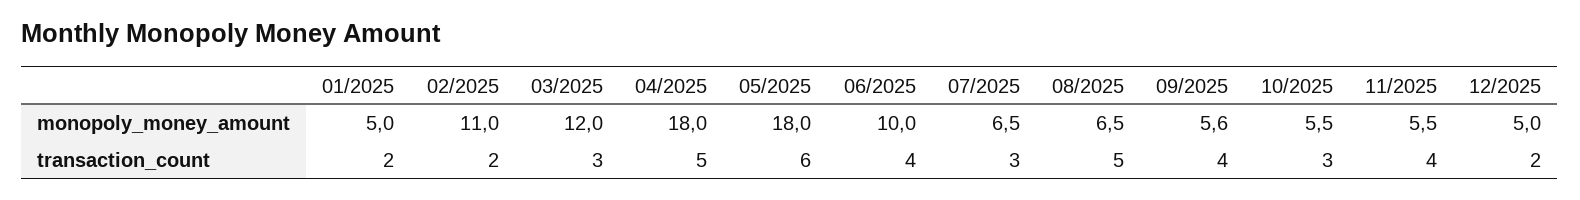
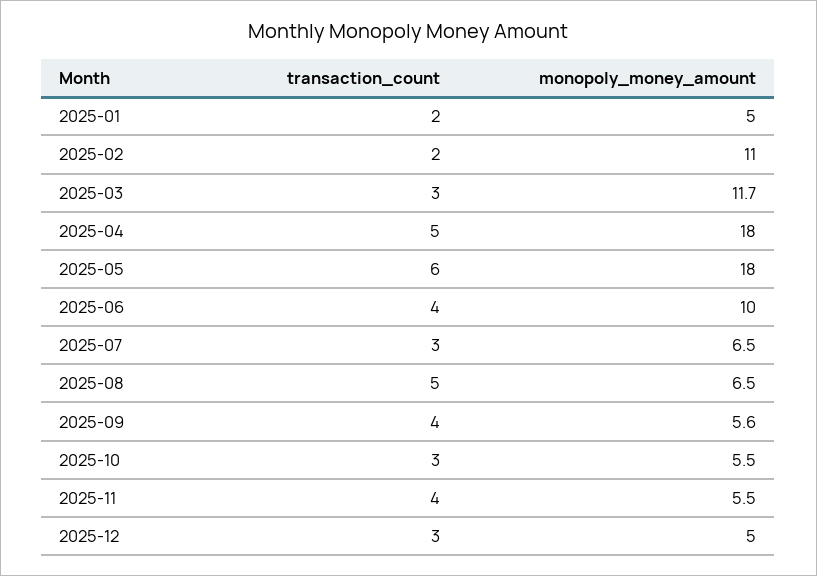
03/2025, monopoly_money_amount: 12 -> 11.7
12/2025, transaction_count: 2 -> 3

